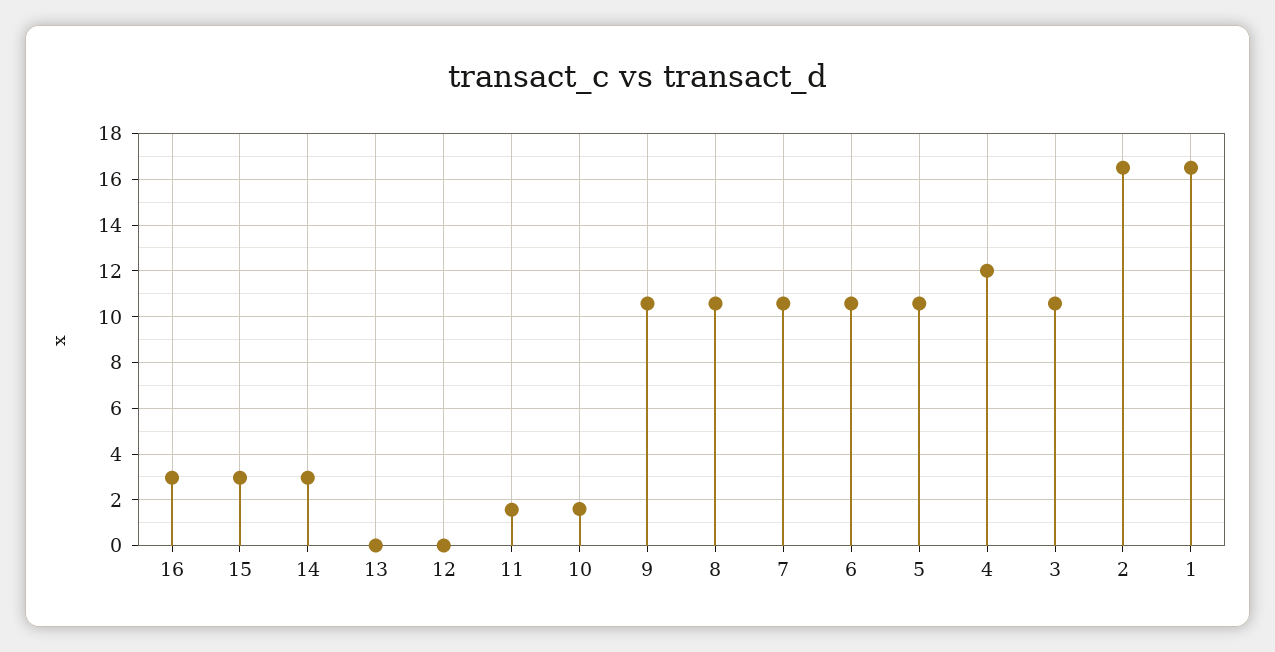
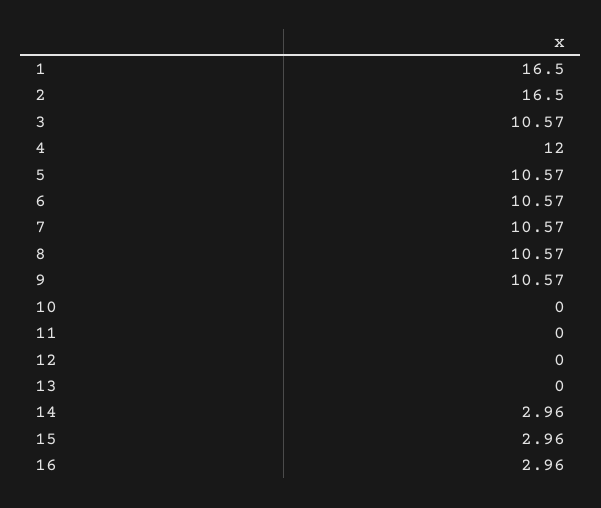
11: 1.5 -> 0
10: 1.5 -> 0

